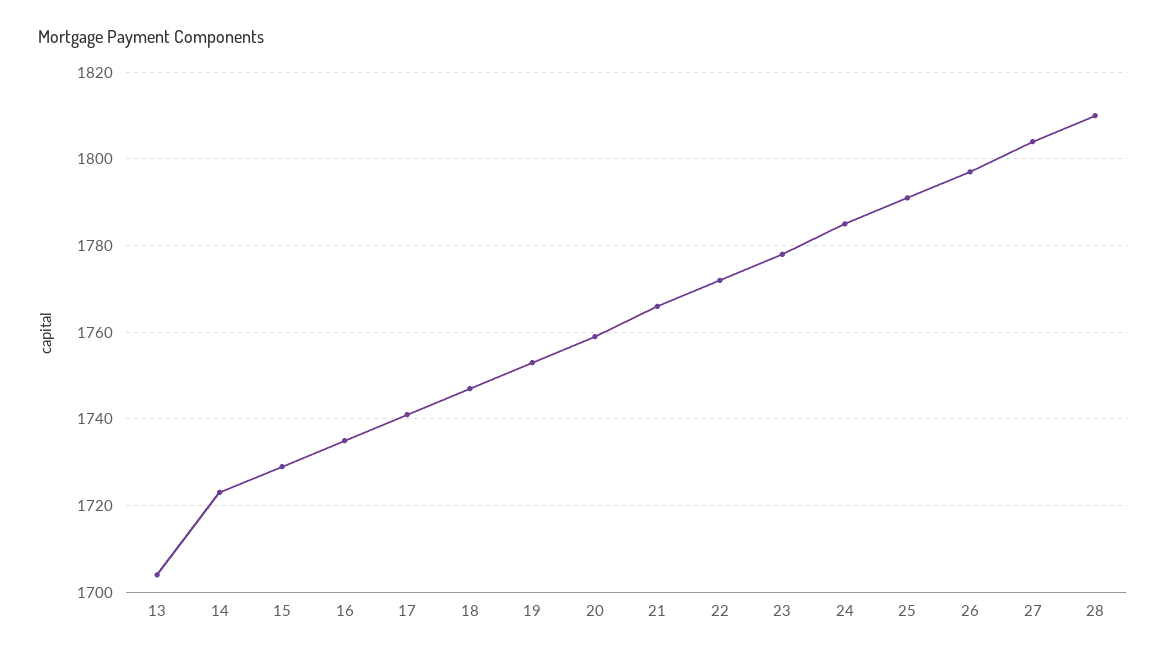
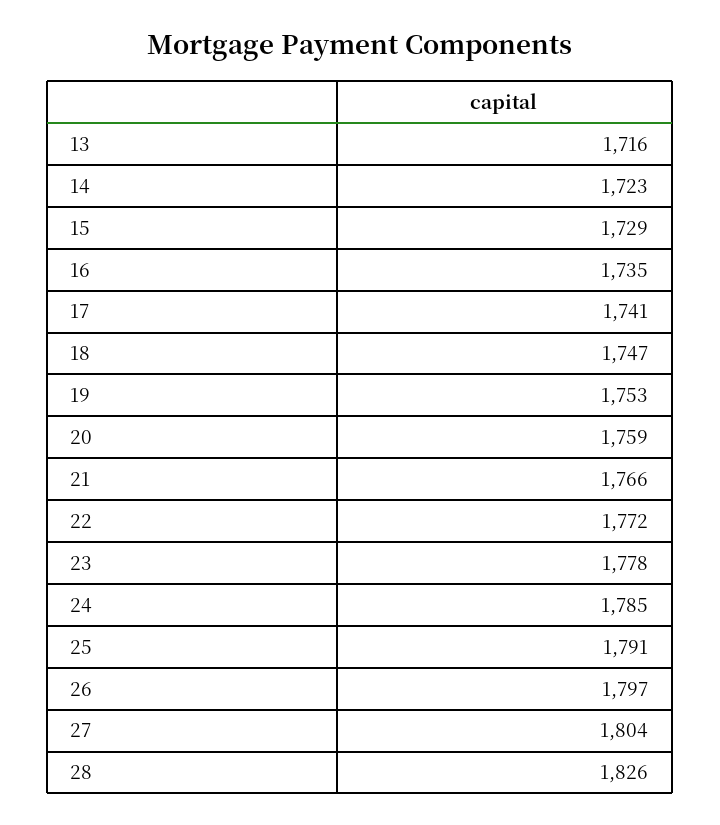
13: 1705 -> 1716
28: 1810 -> 1826

